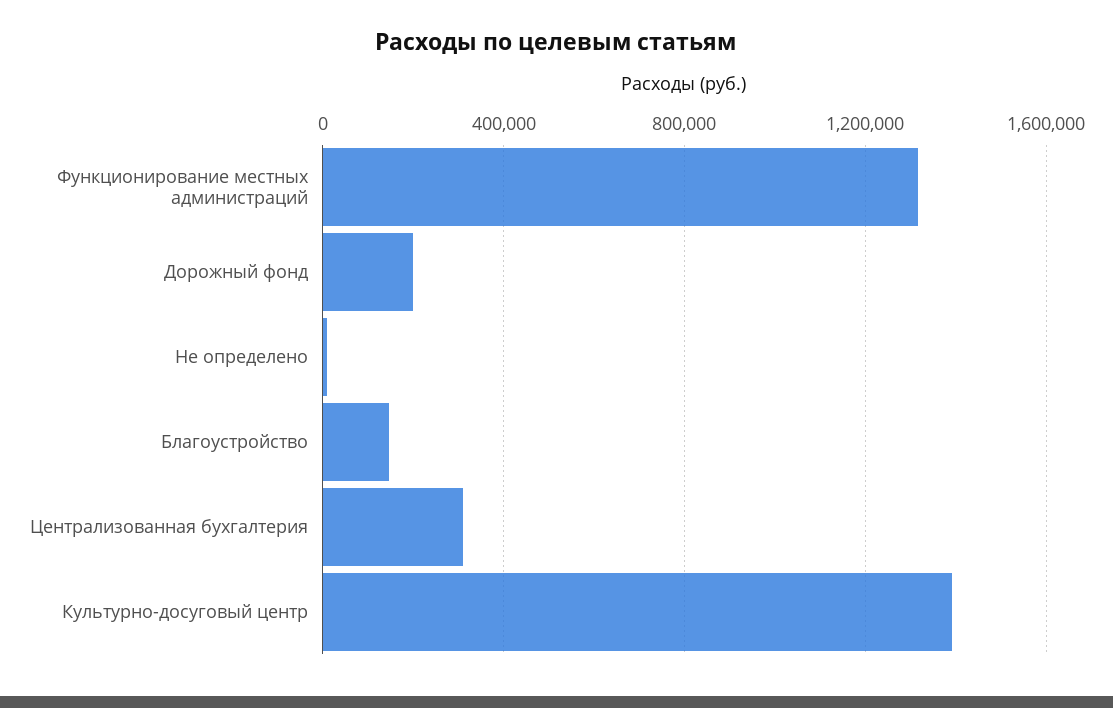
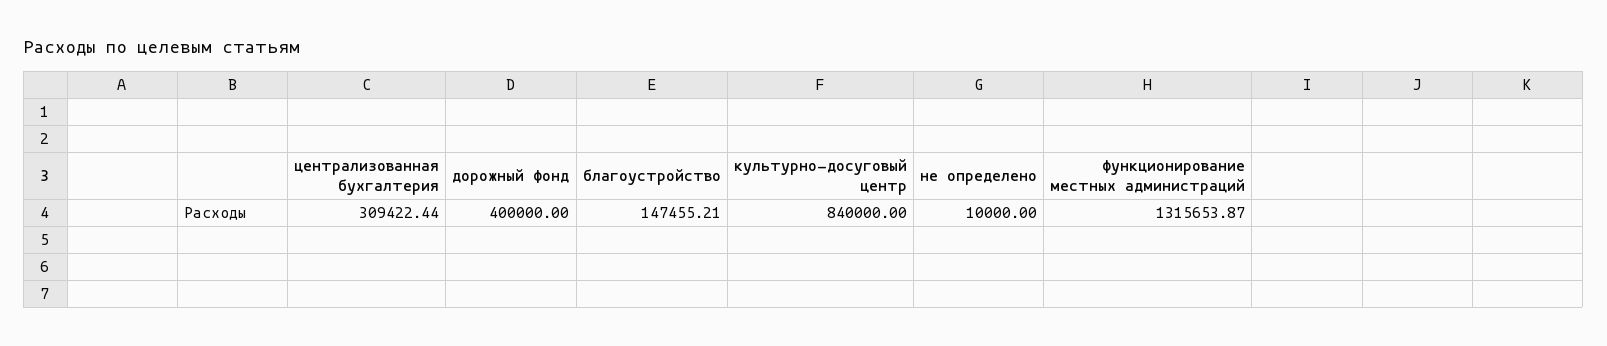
Дорожный фонд: 200000 -> 400000
Культурно-досуговый центр: 1400000 -> 840000

